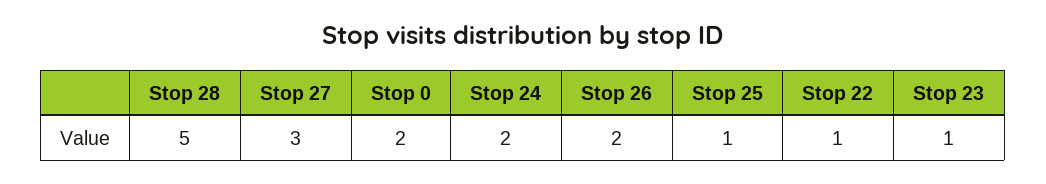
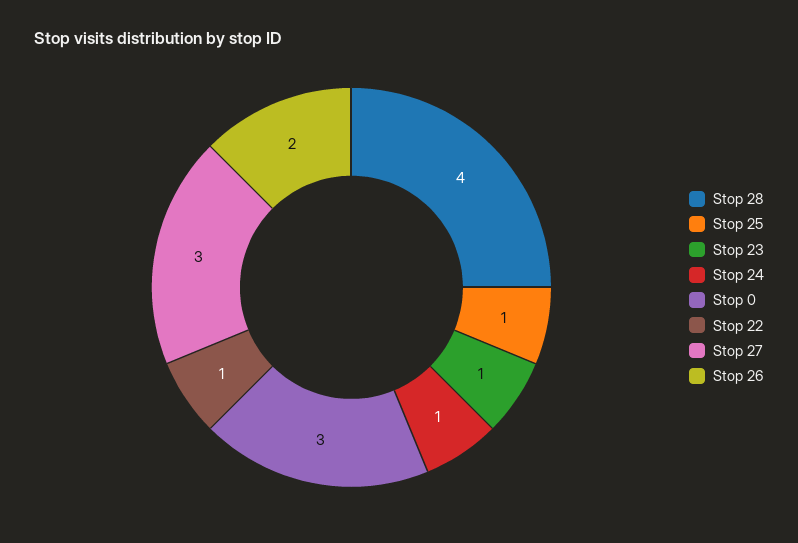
Stop 28: 5 -> 4
Stop 0: 2 -> 3
Stop 24: 2 -> 1

